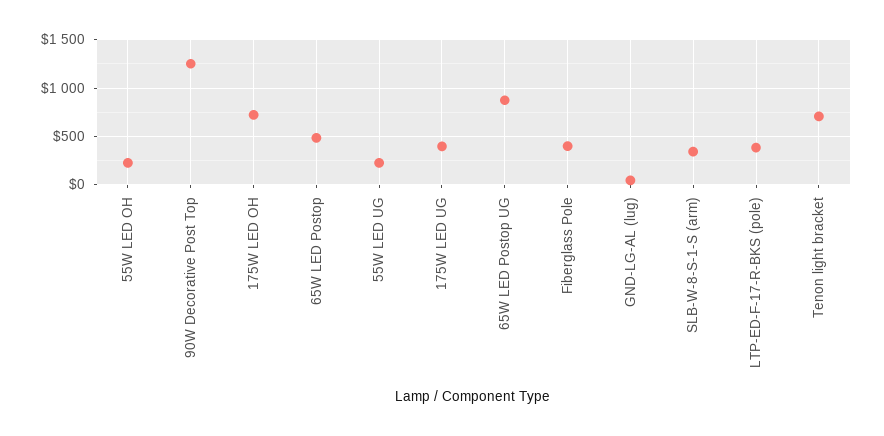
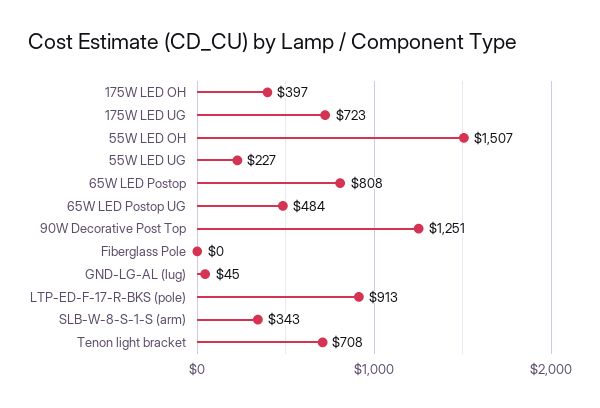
55W LED OH: 200 -> 1507
175W LED OH: 700 -> 397
65W LED Postop: 500 -> 808
175W LED UG: 400 -> 723
65W LED Postop UG: 900 -> 484
Fiberglass Pole: 400 -> 0
LTP-ED-F-17-R-BKS (pole): 400 -> 913

